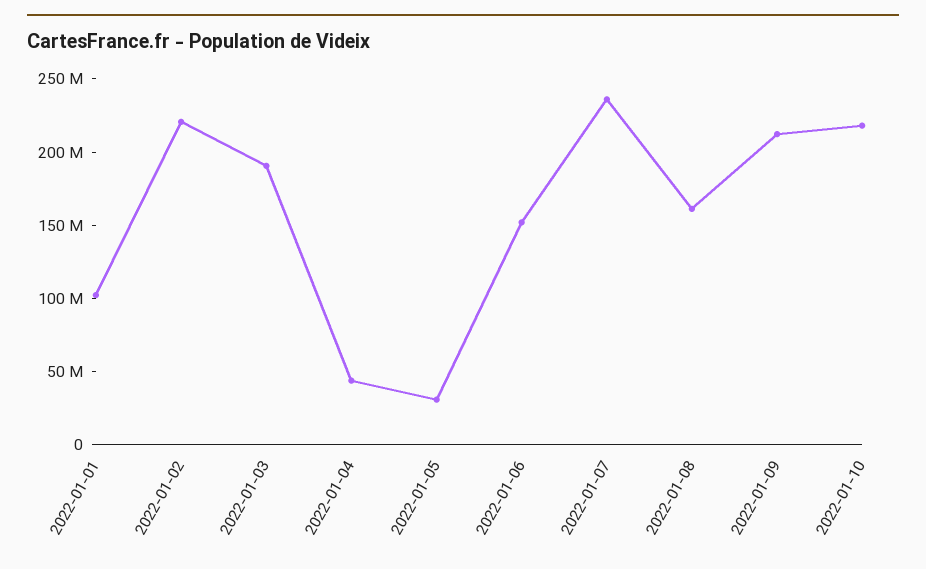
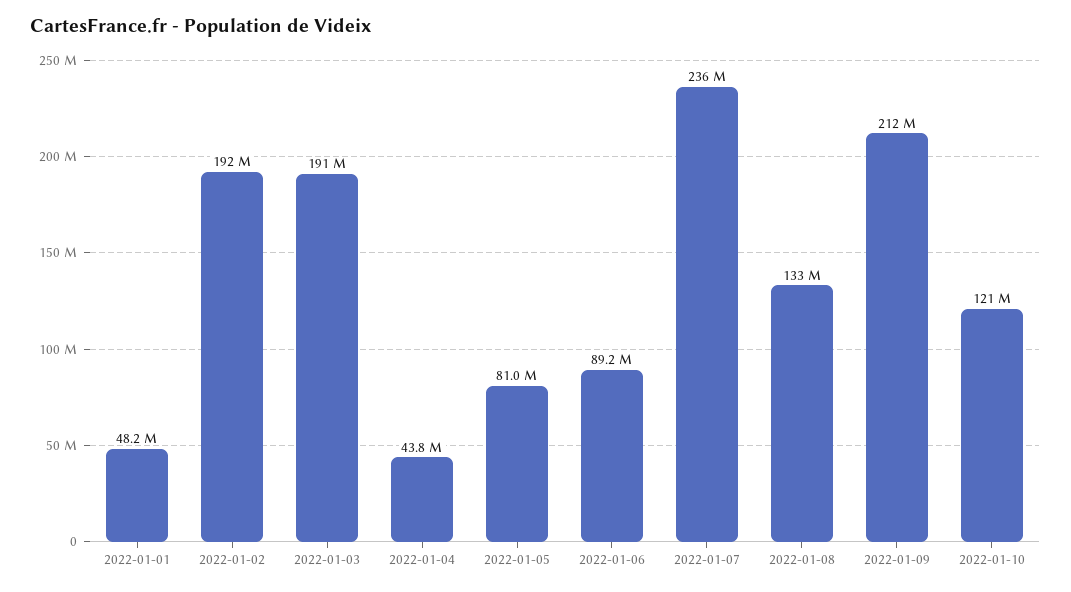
2022-01-01: 100000000 -> 48200000
2022-01-02: 220000000 -> 192000000
2022-01-05: 30000000 -> 81000000
2022-01-06: 150000000 -> 89200000
2022-01-08: 160000000 -> 133000000
2022-01-10: 220000000 -> 121000000

